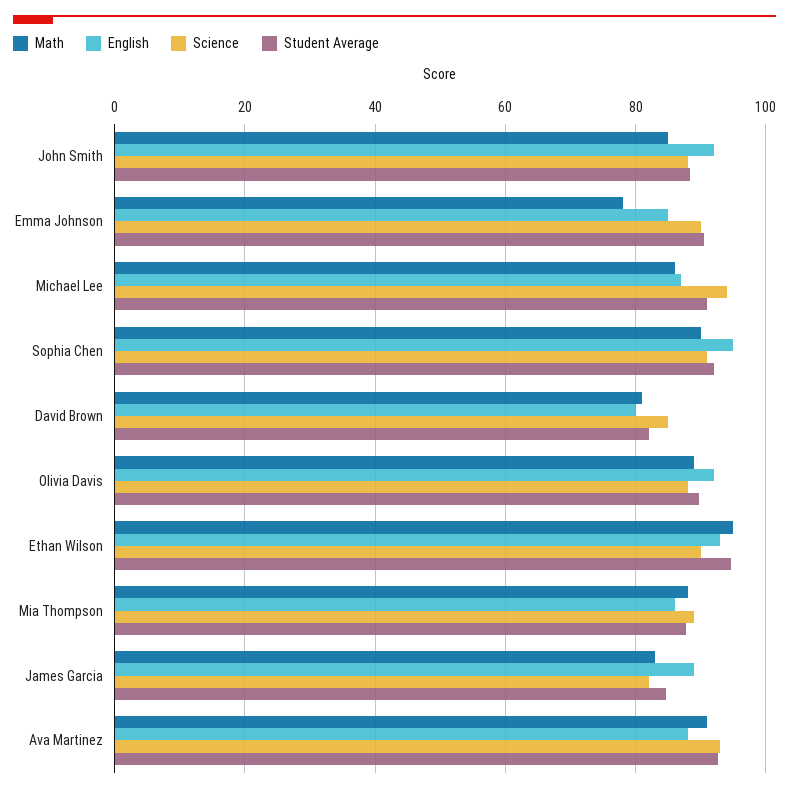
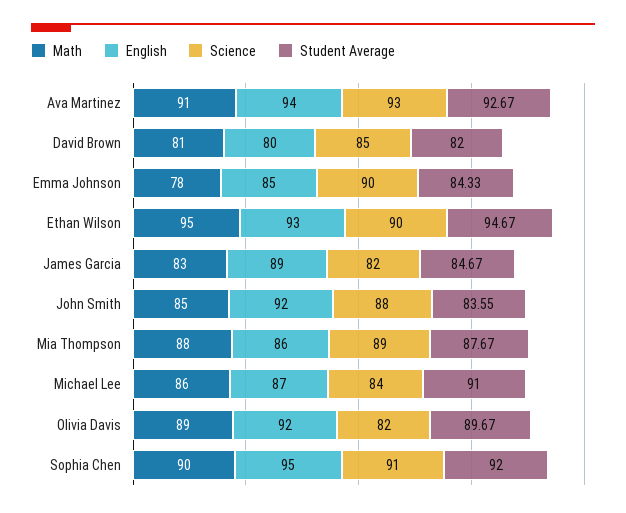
Student Average, John Smith: 88 -> 83.55
Student Average, Emma Johnson: 90 -> 84.33
Science, Michael Lee: 94 -> 84
Science, Olivia Davis: 88 -> 82
English, Ava Martinez: 88 -> 94

